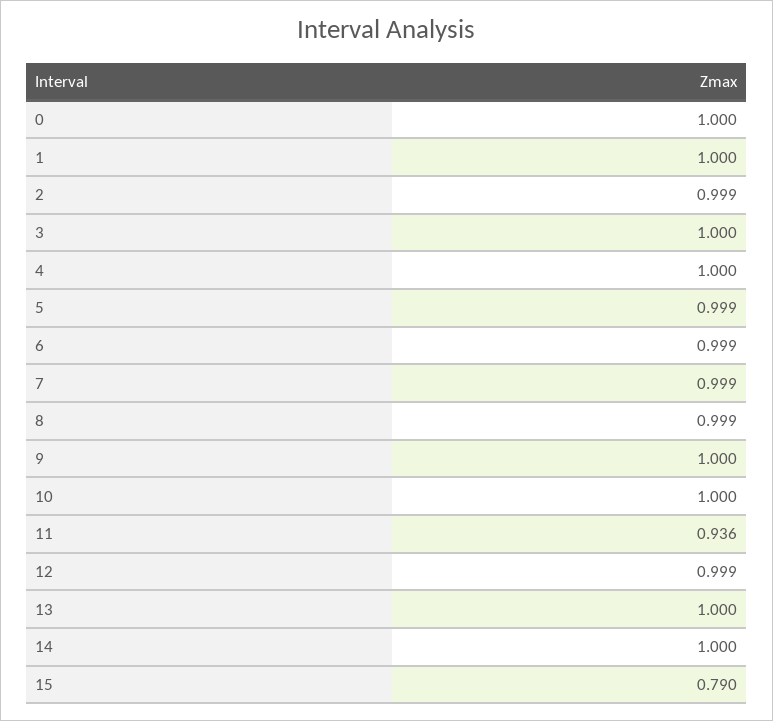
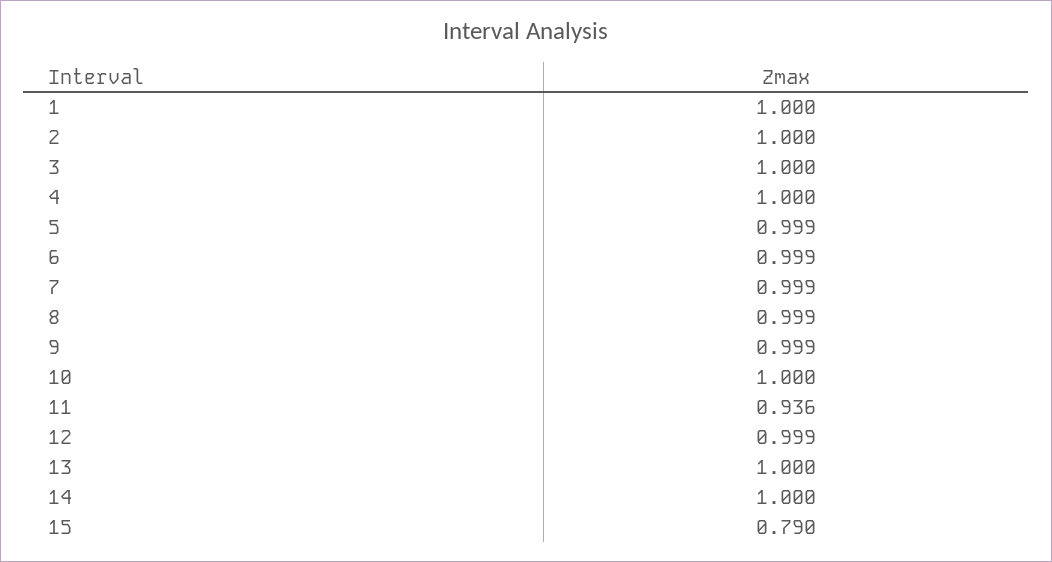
0: 1 -> none
2: 0.999 -> 1
9: 1 -> 0.999

